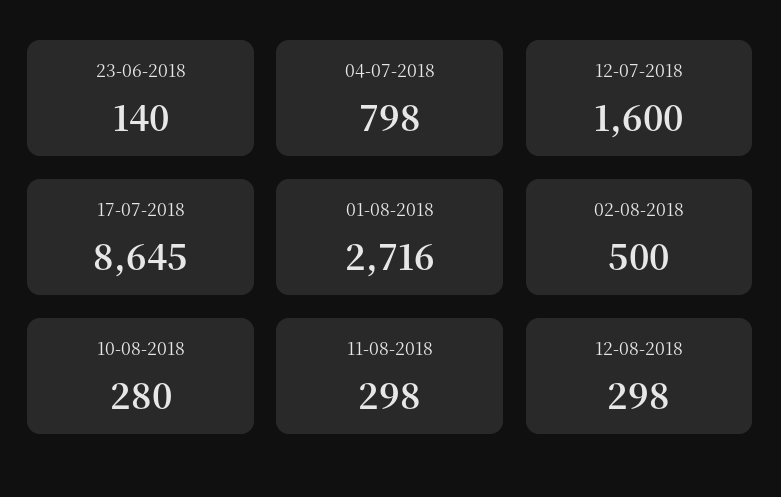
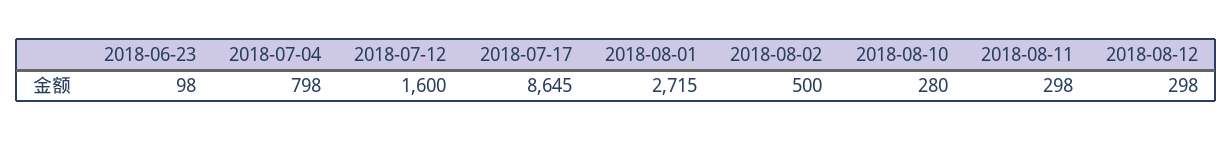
23-06-2018: 140 -> 98
01-08-2018: 2716 -> 2715

